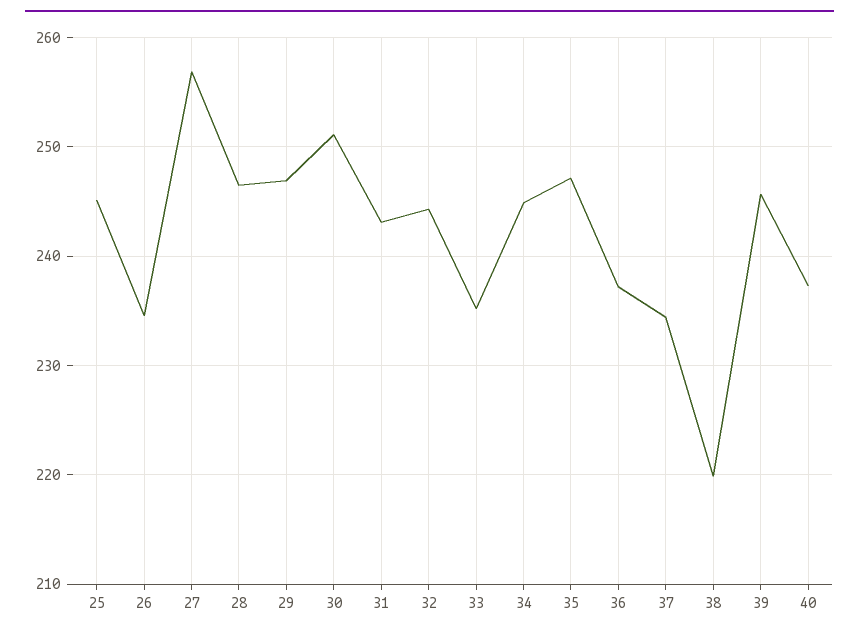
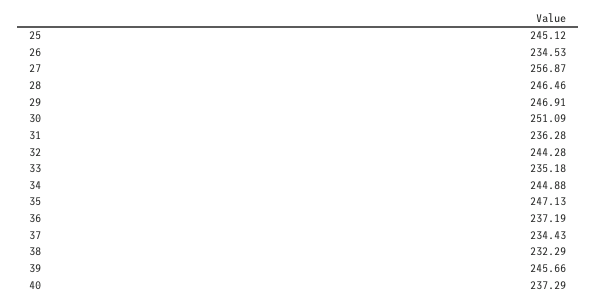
31: 243 -> 236.28
38: 220 -> 232.29

